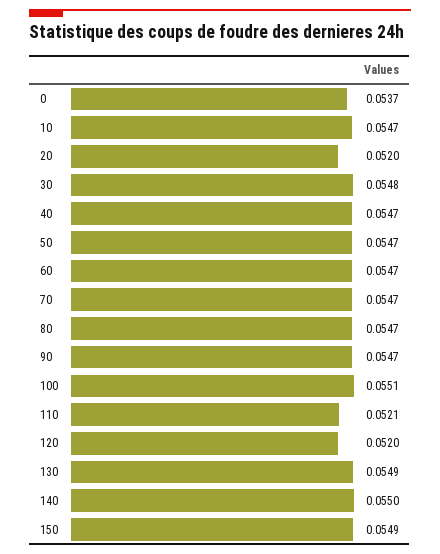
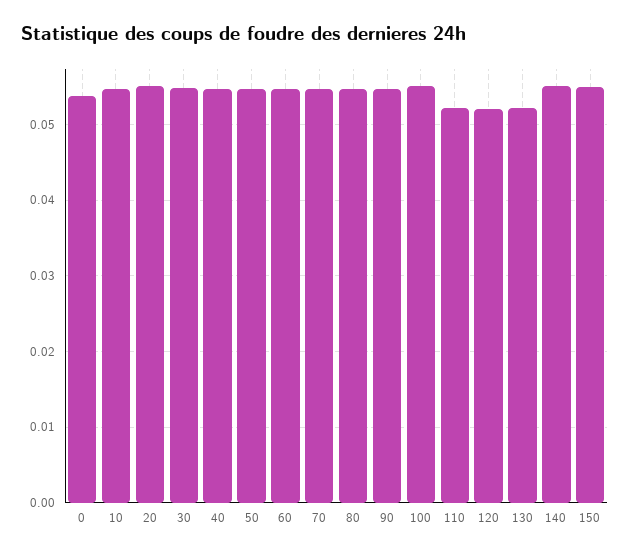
20: 0.052 -> 0.055
130: 0.0549 -> 0.052

